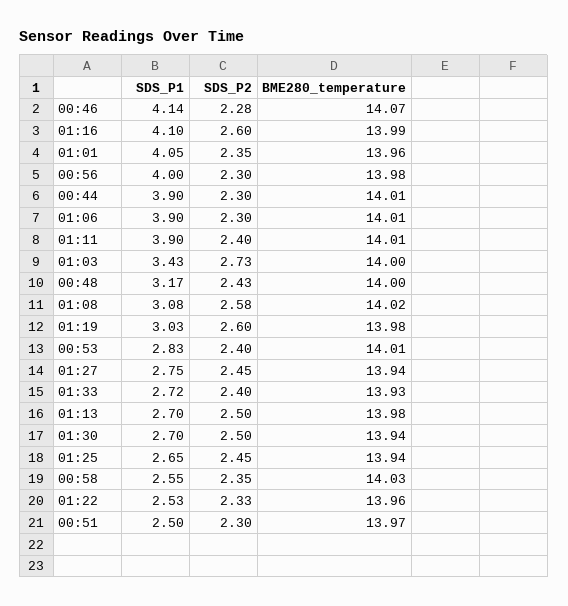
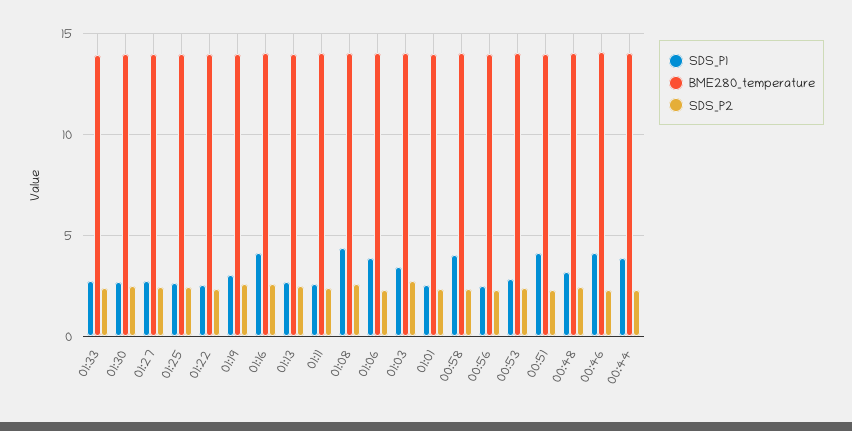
SDS_P1, 01:01: 4.05 -> 2.5
SDS_P1, 00:56: 4 -> 2.5
SDS_P1, 01:11: 3.9 -> 2.5
SDS_P1, 01:08: 3.08 -> 4.5
SDS_P1, 00:58: 2.55 -> 4
SDS_P1, 00:51: 2.5 -> 4

